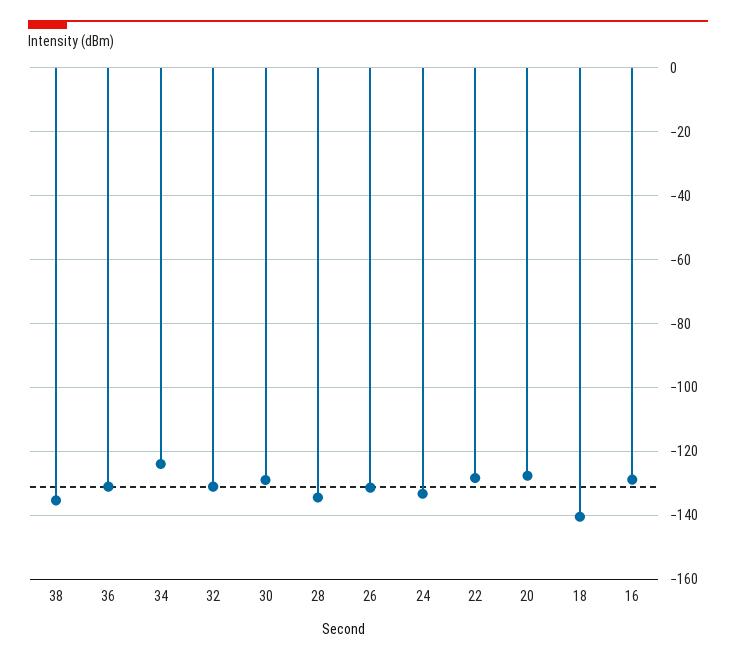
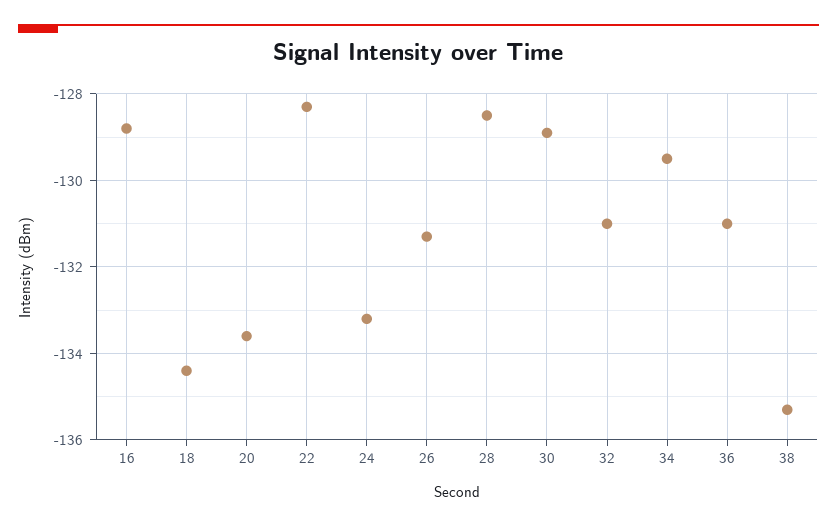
34: -124 -> -129.5
28: -134 -> -128.5
20: -128 -> -133.5
18: -140 -> -134.5

